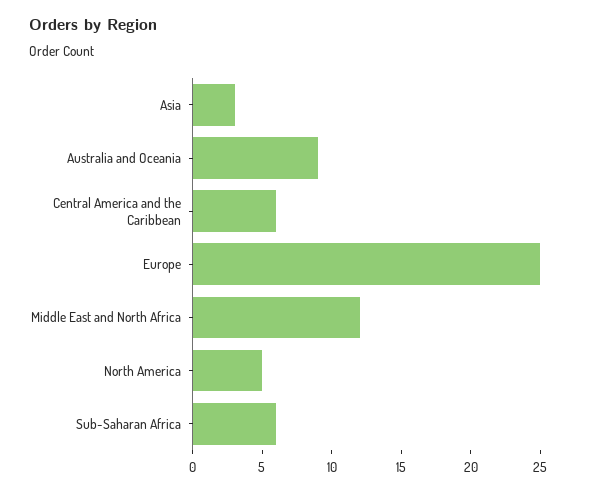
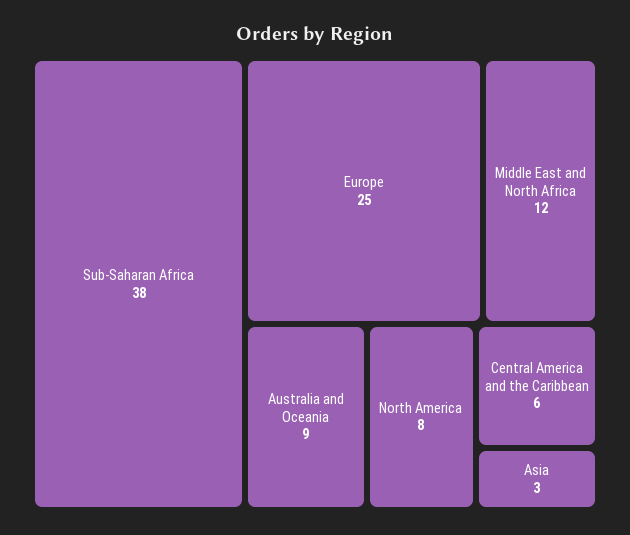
North America: 5 -> 8
Sub-Saharan Africa: 6 -> 38

